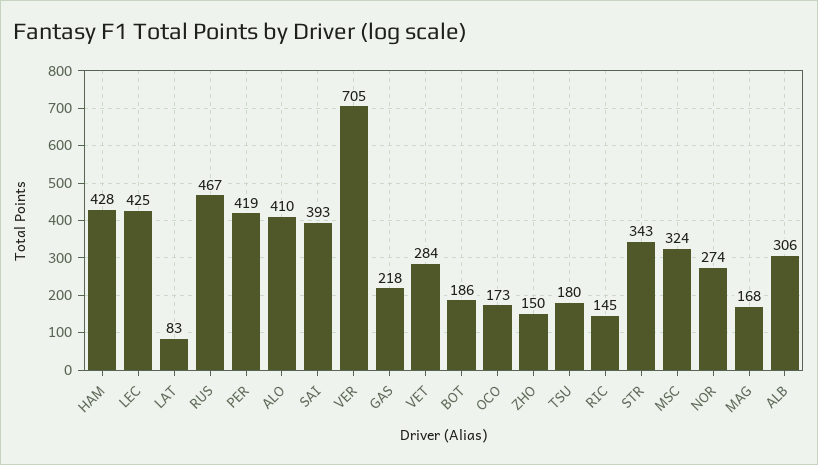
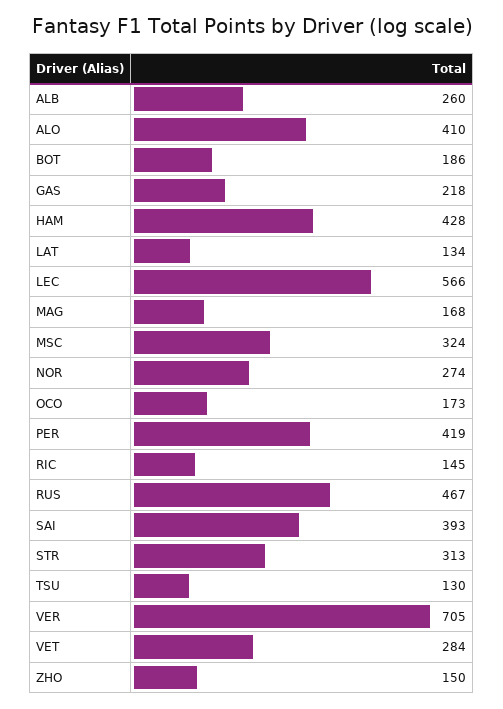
LEC: 425 -> 566
LAT: 83 -> 134
TSU: 180 -> 130
STR: 343 -> 313
ALB: 306 -> 260

